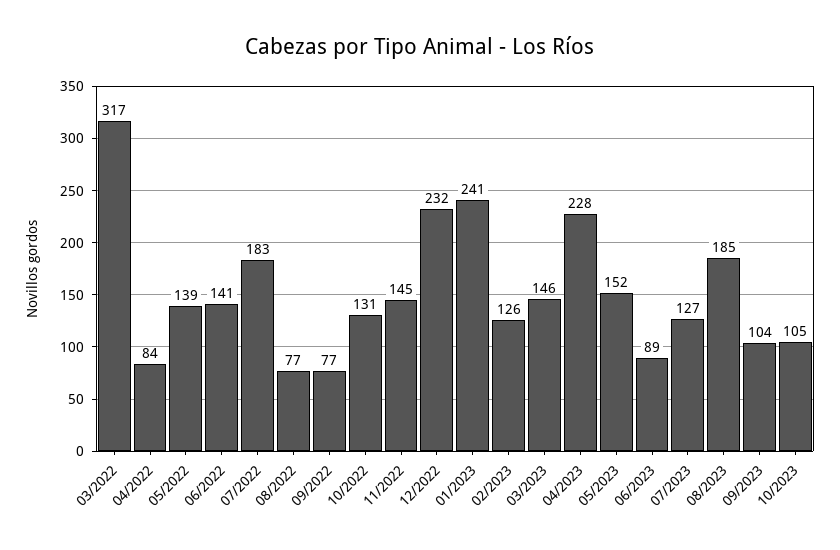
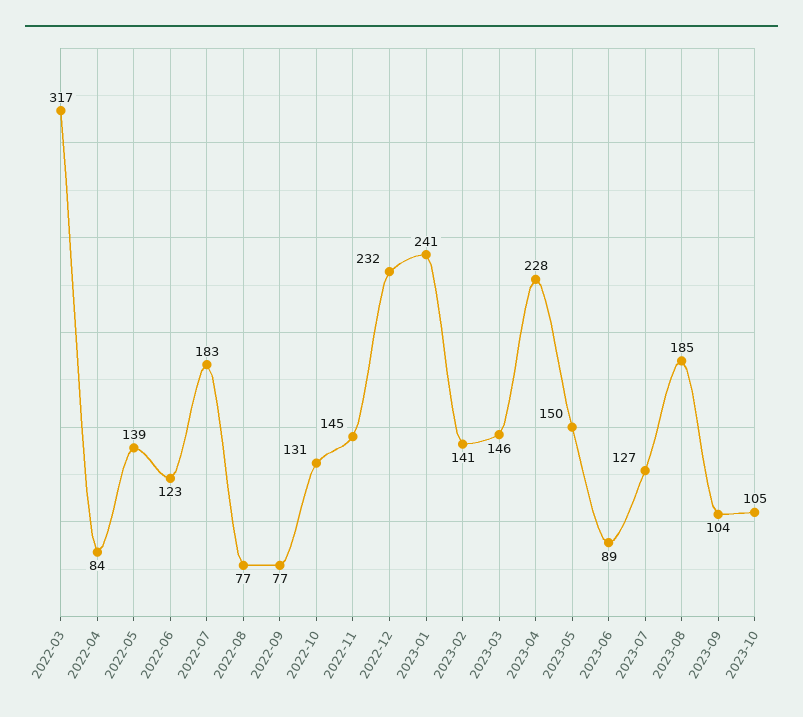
06/2022: 141 -> 123
02/2023: 126 -> 141
05/2023: 152 -> 150

